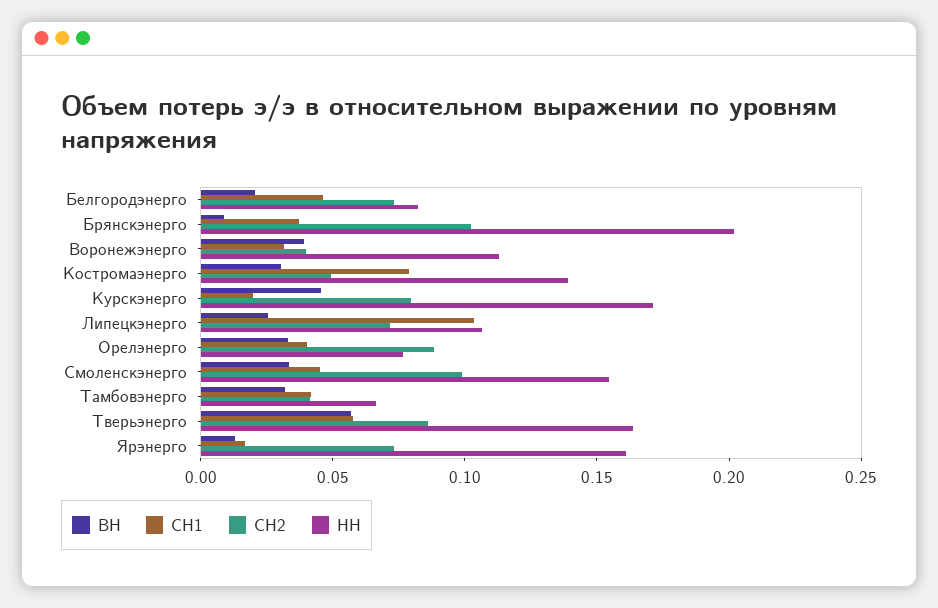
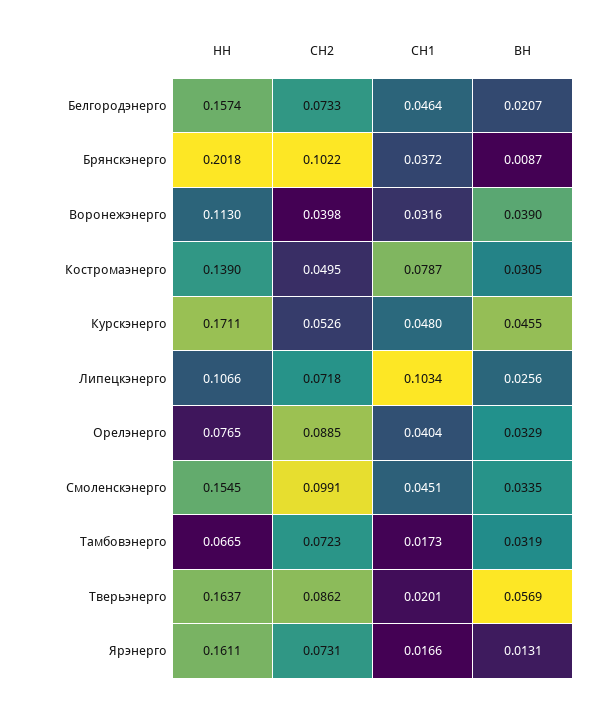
НН, Белгородэнерго: 0.08 -> 0.1574
СН1, Курскэнерго: 0.02 -> 0.048
СН2, Курскэнерго: 0.08 -> 0.0526
СН1, Тамбовэнерго: 0.04 -> 0.0173
СН2, Тамбовэнерго: 0.04 -> 0.0723
СН1, Тверьэнерго: 0.06 -> 0.0201

